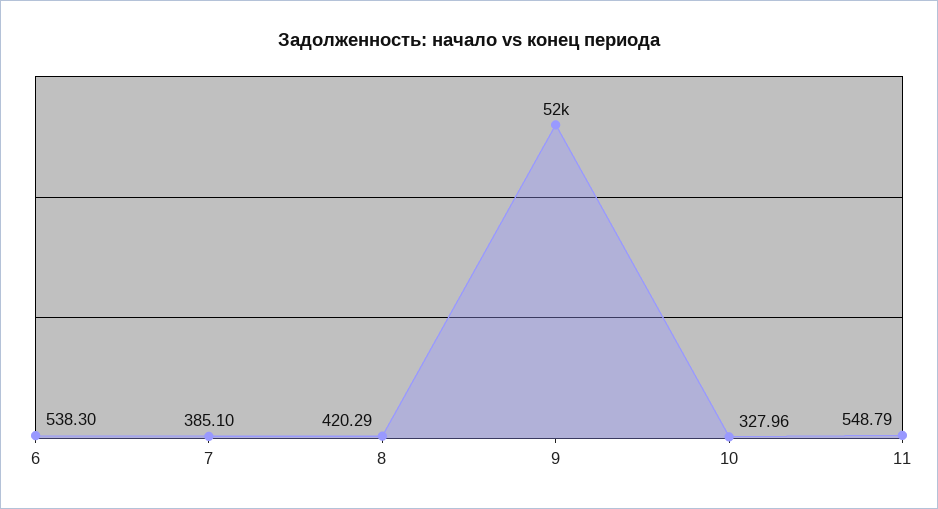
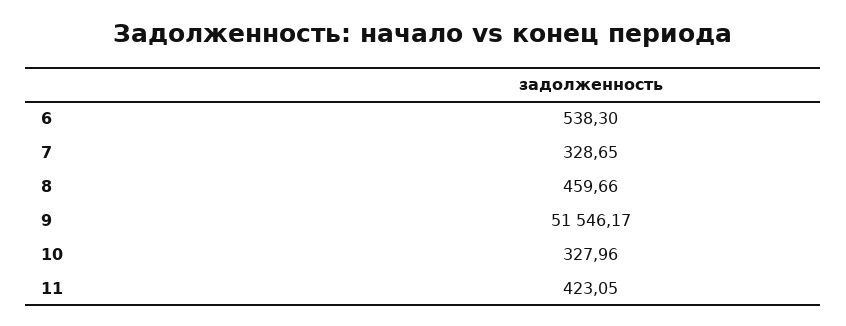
7: 385.1 -> 328.65
8: 420.29 -> 459.66
11: 548.79 -> 423.05

